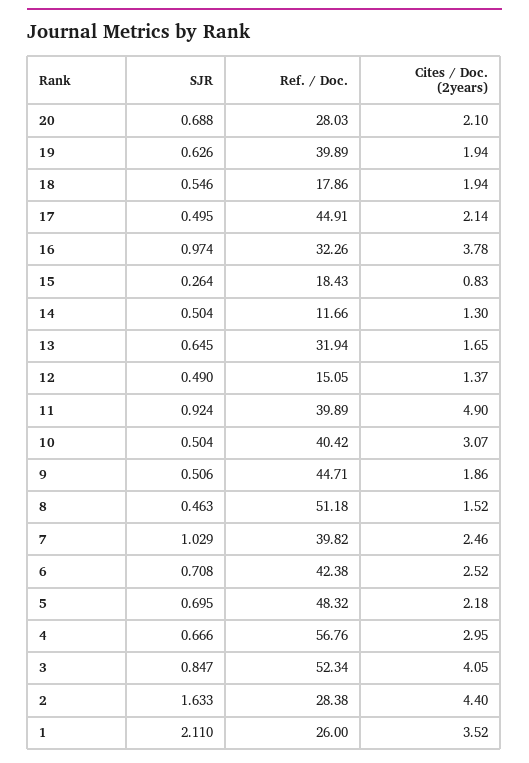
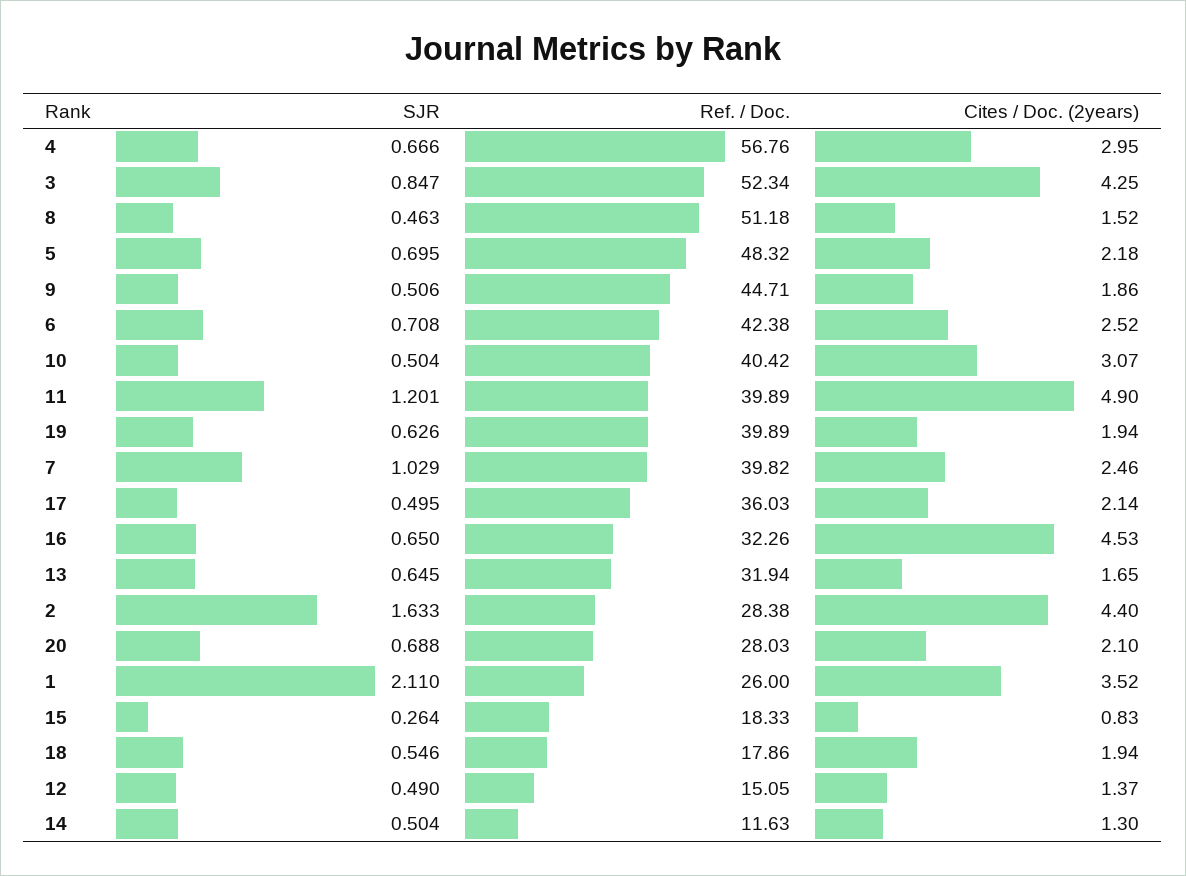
Ref. / Doc., 17: 44.91 -> 36.03
SJR, 16: 0.974 -> 0.65
Cites / Doc. (2years), 16: 3.78 -> 4.53
Ref. / Doc., 15: 18.43 -> 18.33
Ref. / Doc., 14: 11.66 -> 11.63
SJR, 11: 0.924 -> 1.201
Cites / Doc. (2years), 3: 4.05 -> 4.25

